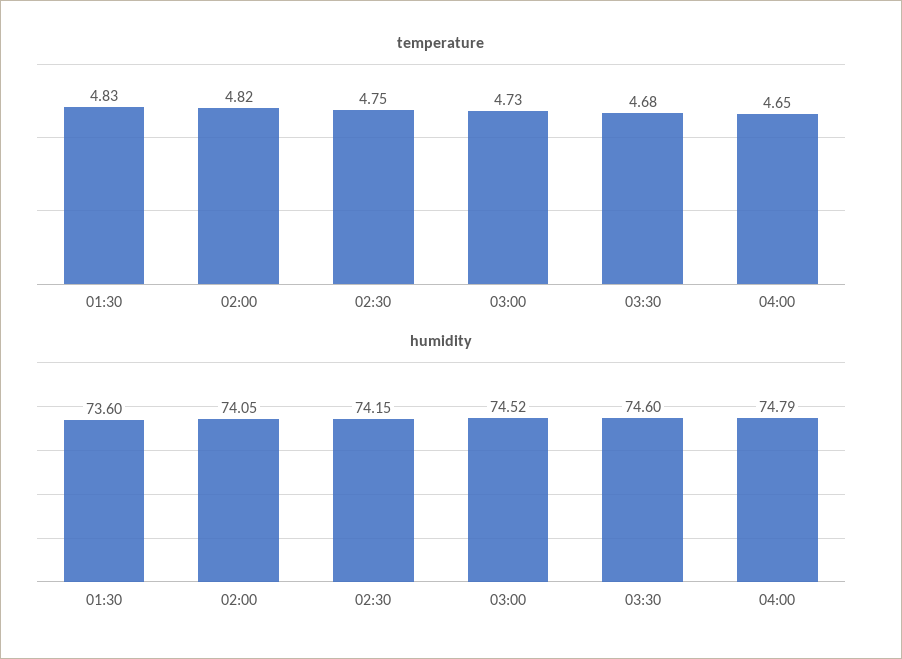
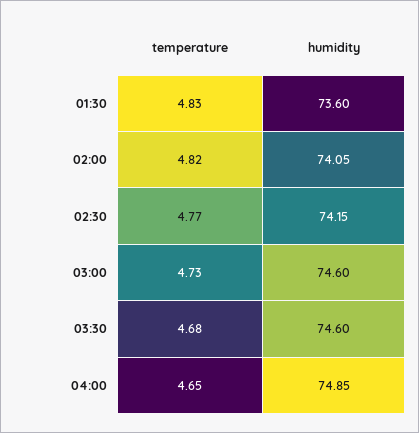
temperature, 02:30: 4.75 -> 4.77
humidity, 03:00: 74.52 -> 74.6
humidity, 04:00: 74.79 -> 74.85

